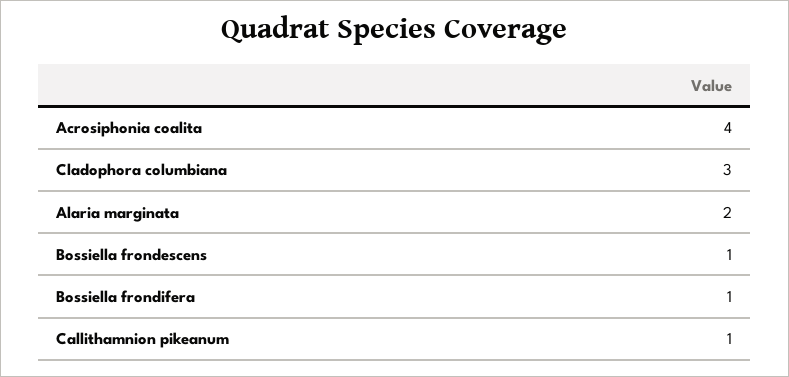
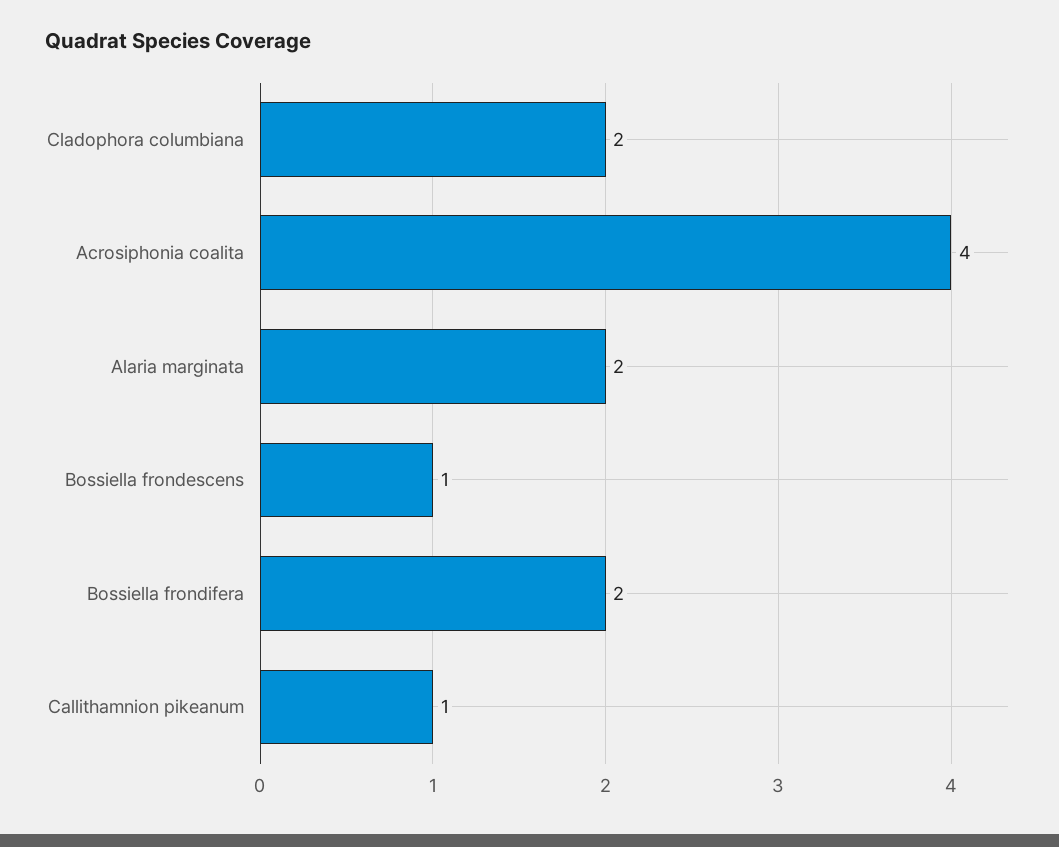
Cladophora columbiana: 3 -> 2
Bossiella frondifera: 1 -> 2

